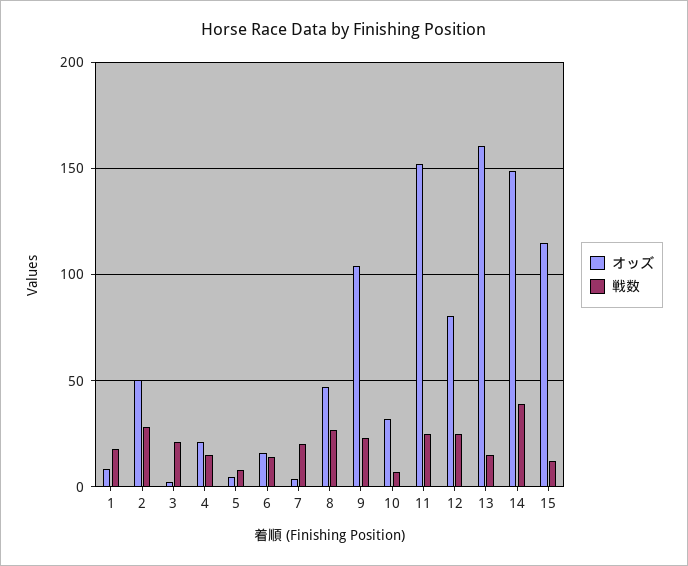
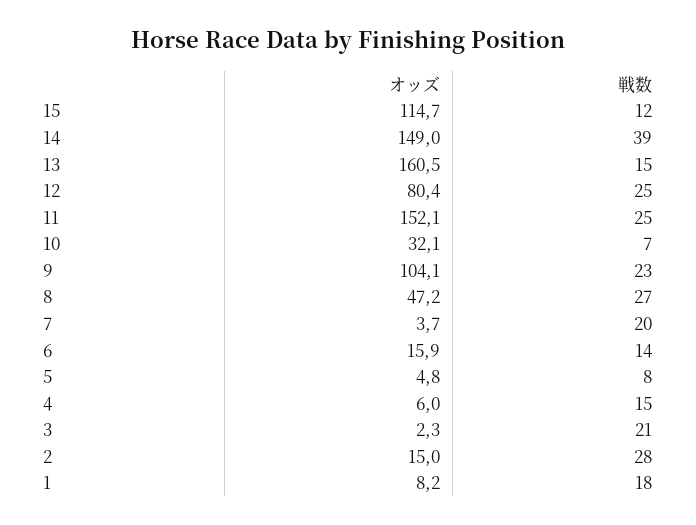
オッズ, 2: 50 -> 15
オッズ, 4: 20 -> 6

